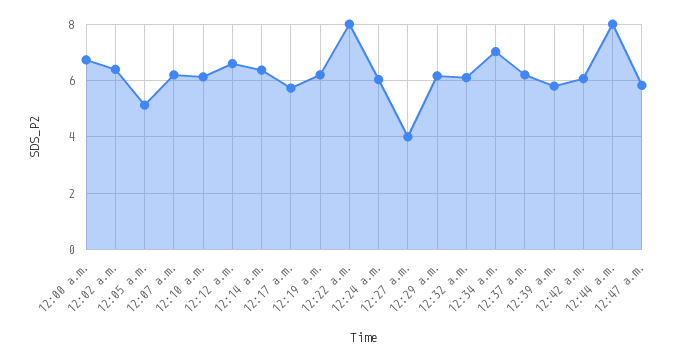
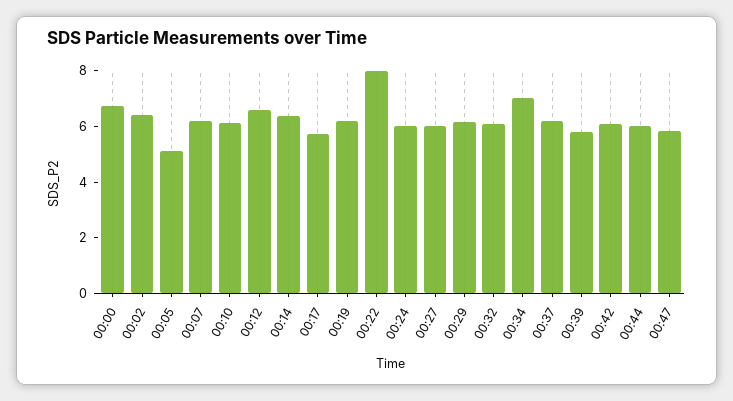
12:27 a.m.: 4 -> 6
12:44 a.m.: 8 -> 6

